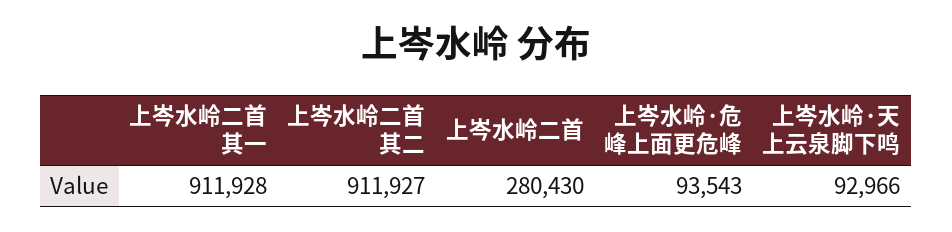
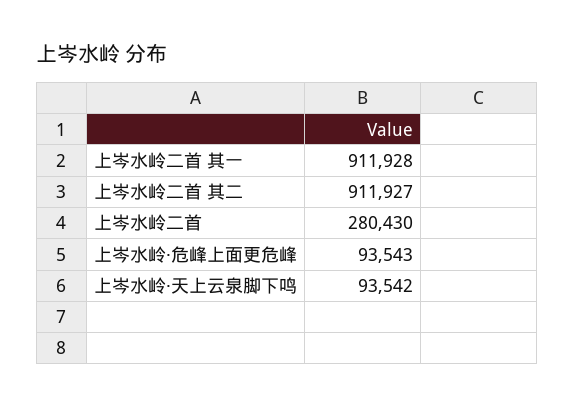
上岑水岭·天上云泉脚下鸣: 92966 -> 93542

